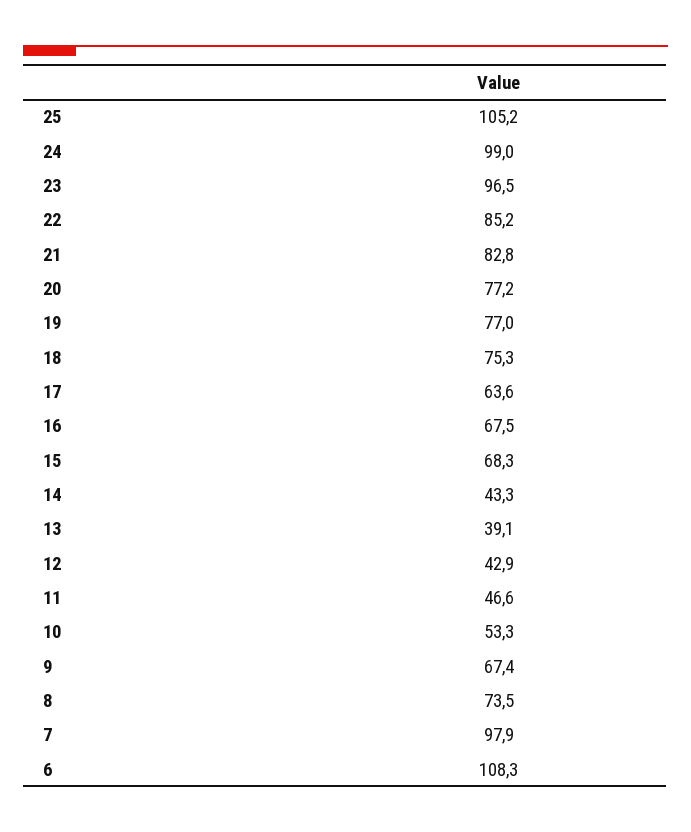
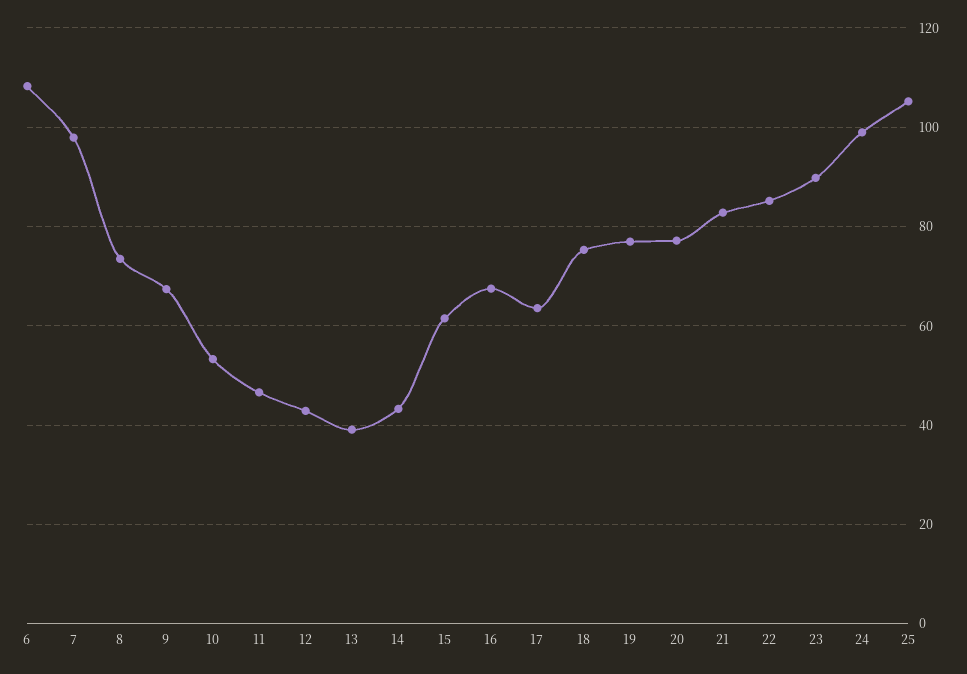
23: 96.5 -> 90
15: 68.3 -> 62

